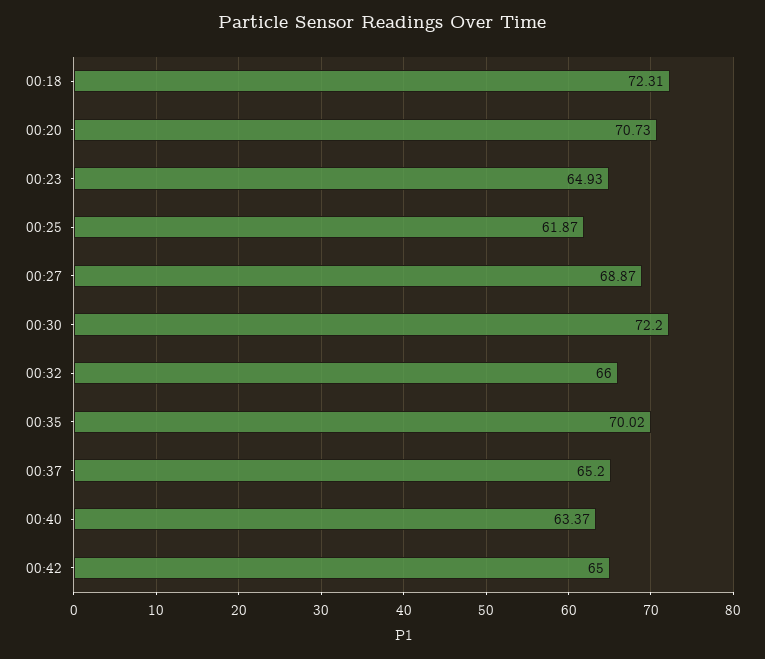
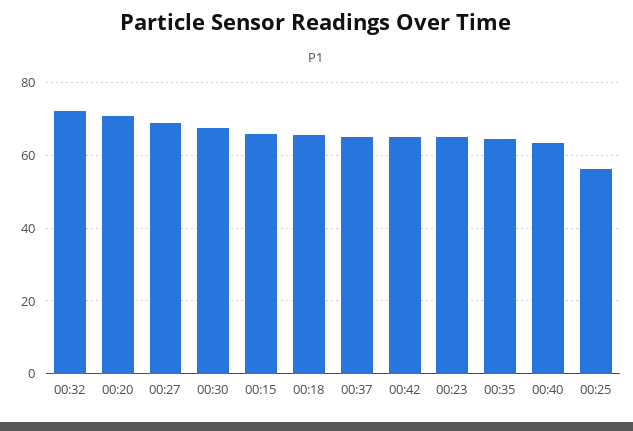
00:18: 72.31 -> 66
00:25: 61.87 -> 56
00:30: 72.2 -> 68
00:32: 66 -> 72
00:35: 70.02 -> 64
00:15: none -> 66

